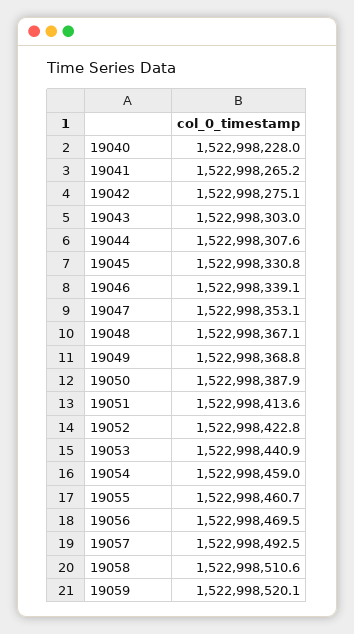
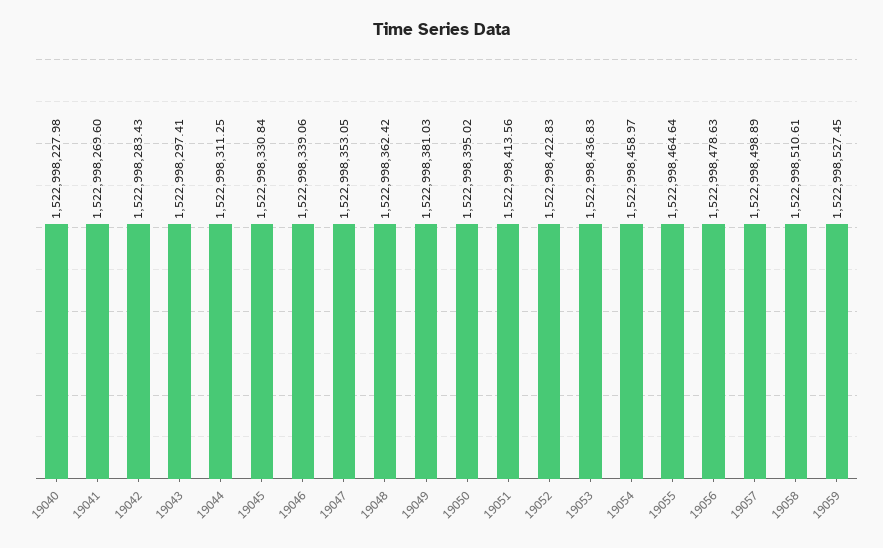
19041: 1522998265.2 -> 1522998269.6
19042: 1522998275.1 -> 1522998283.43
19043: 1522998303 -> 1522998297.41
19044: 1522998307.6 -> 1522998311.25
19048: 1522998367.1 -> 1522998362.42
19049: 1522998368.8 -> 1522998381.03
19050: 1522998387.9 -> 1522998395.02
19053: 1522998440.9 -> 1522998436.83
19055: 1522998460.7 -> 1522998464.64
19056: 1522998469.5 -> 1522998478.63
19057: 1522998492.5 -> 1522998498.89
19059: 1522998520.1 -> 1522998527.45

